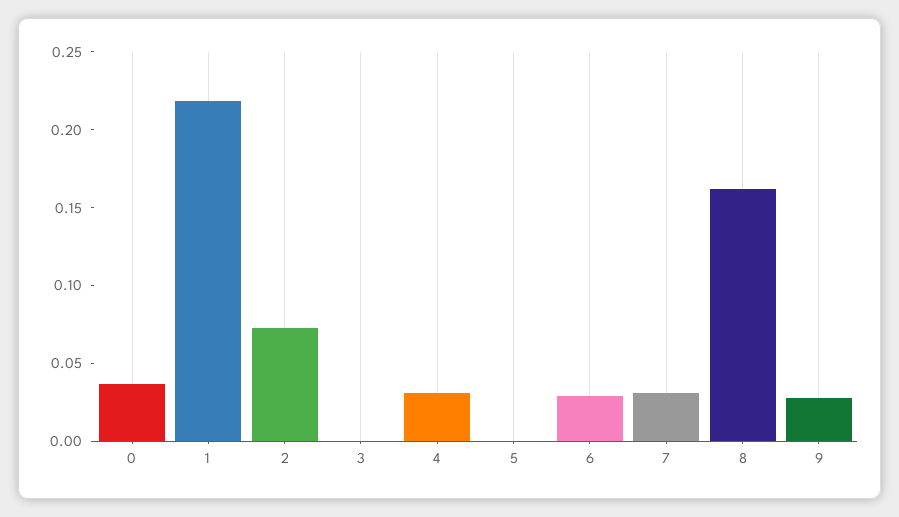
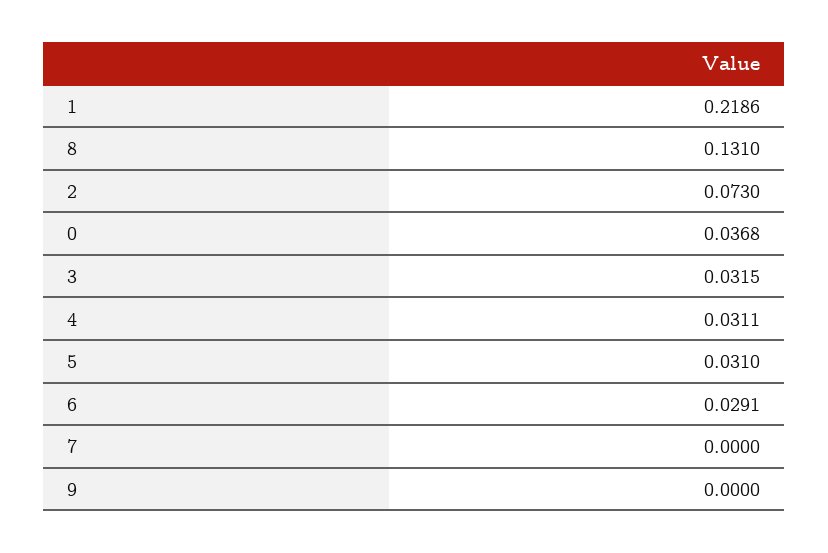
3: 0 -> 0.0315
5: 0 -> 0.031
7: 0.03 -> 0
8: 0.16 -> 0.131
9: 0.03 -> 0

